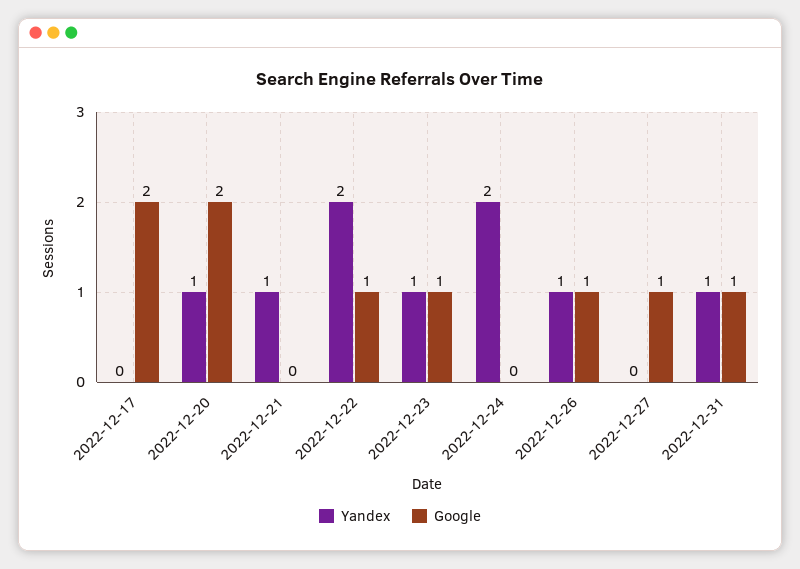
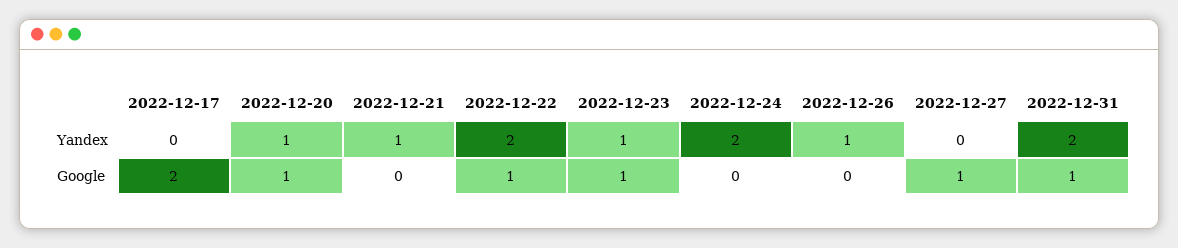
Google, 2022-12-20: 2 -> 1
Google, 2022-12-26: 1 -> 0
Yandex, 2022-12-31: 1 -> 2

